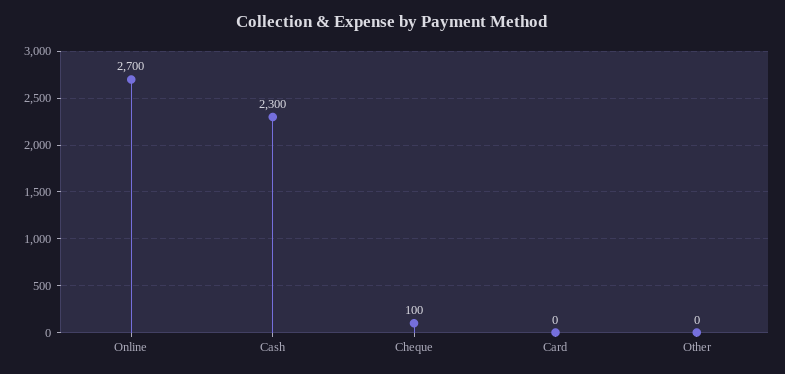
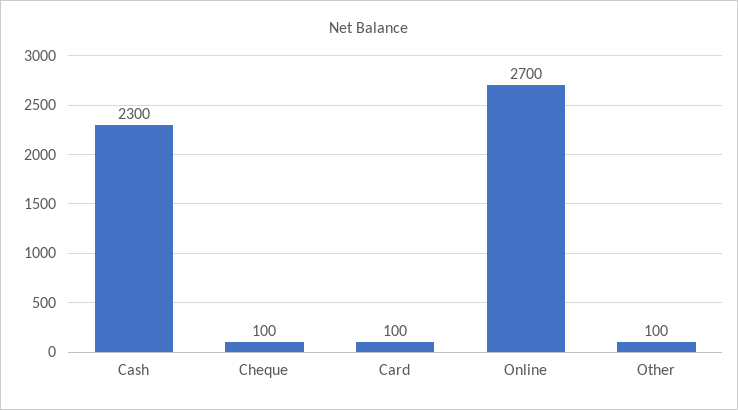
Card: 0 -> 100
Other: 0 -> 100

